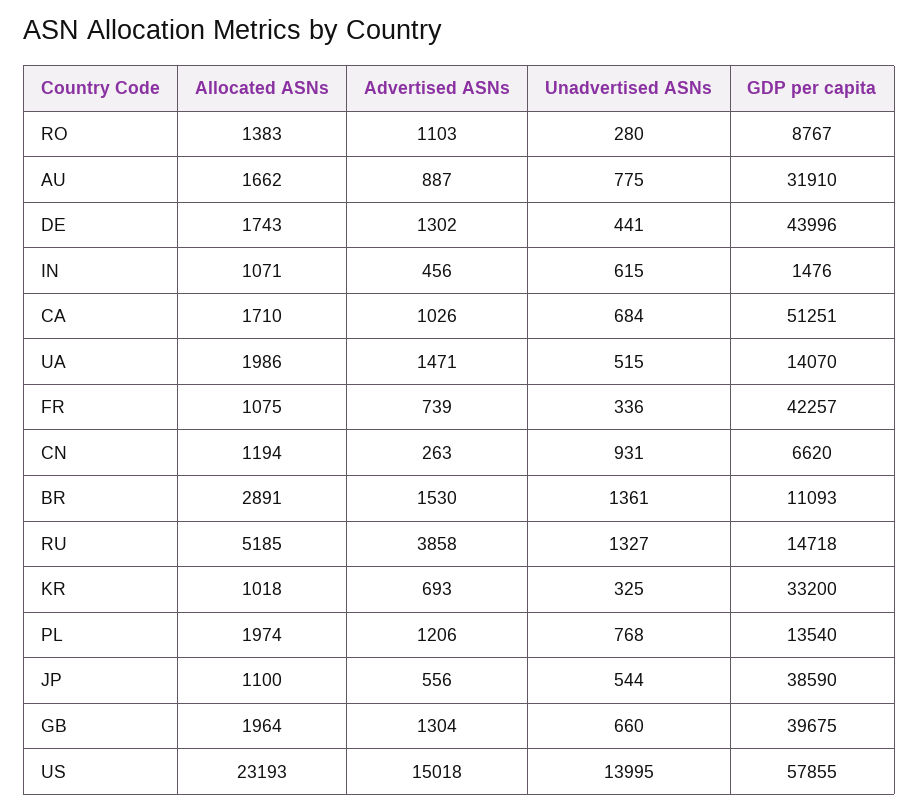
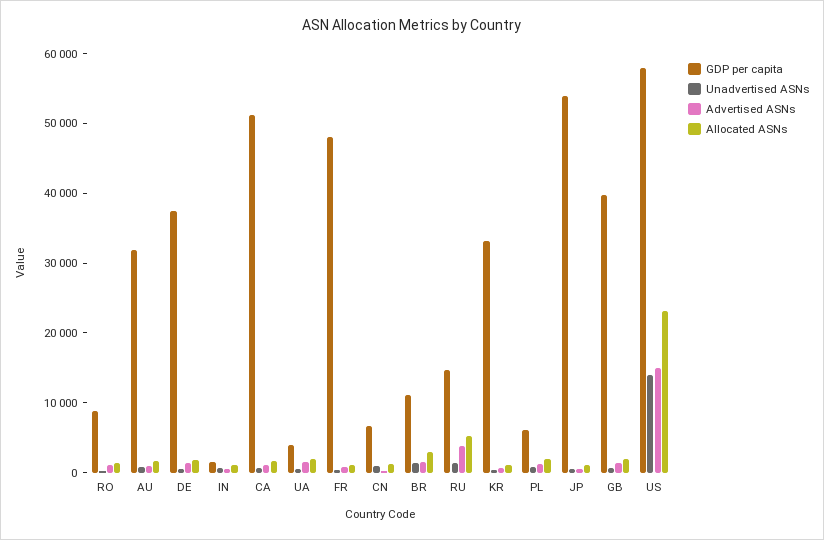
GDP per capita, DE: 43996 -> 38000
GDP per capita, UA: 14070 -> 4000
GDP per capita, FR: 42257 -> 48000
GDP per capita, PL: 13540 -> 6000
GDP per capita, JP: 38590 -> 54000

